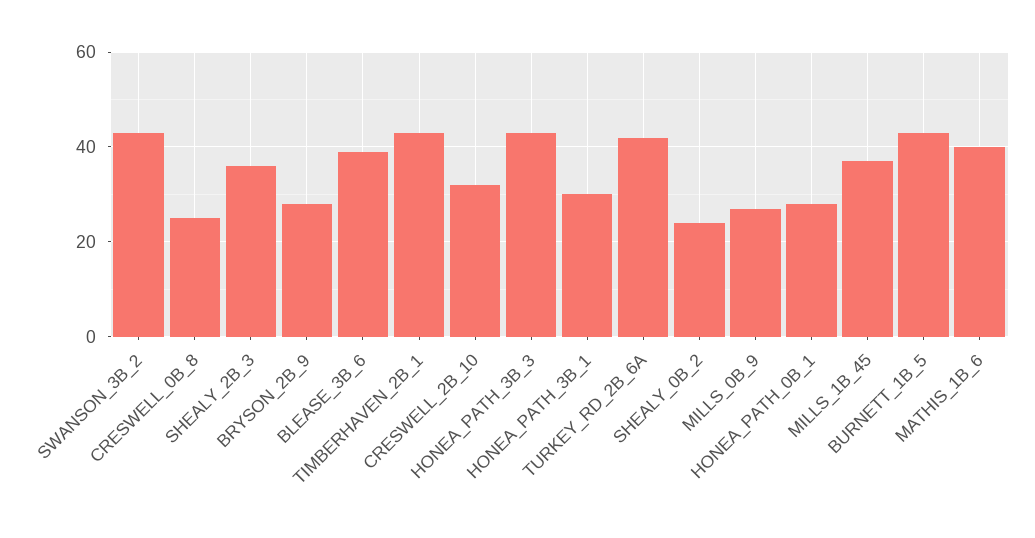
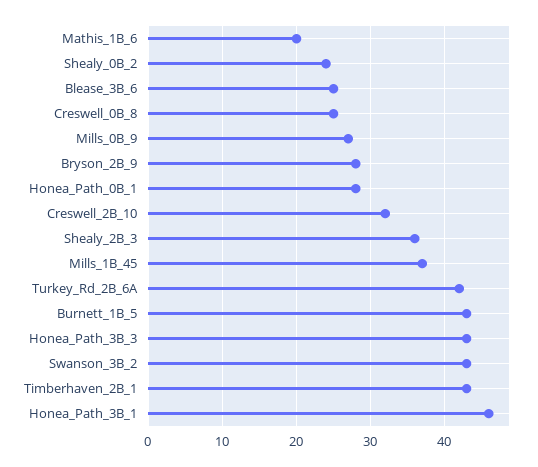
BLEASE_3B_6: 40 -> 25
HONEA_PATH_3B_1: 30 -> 46
MATHIS_1B_6: 40 -> 20

